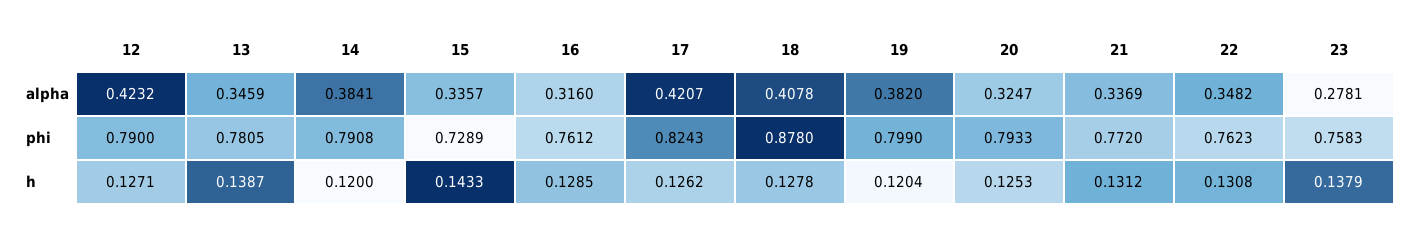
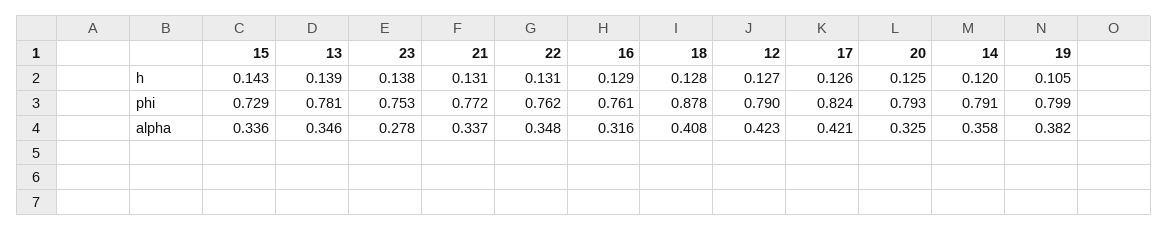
14, alpha: 0.3841 -> 0.358
23, phi: 0.7583 -> 0.753
19, h: 0.1204 -> 0.105

